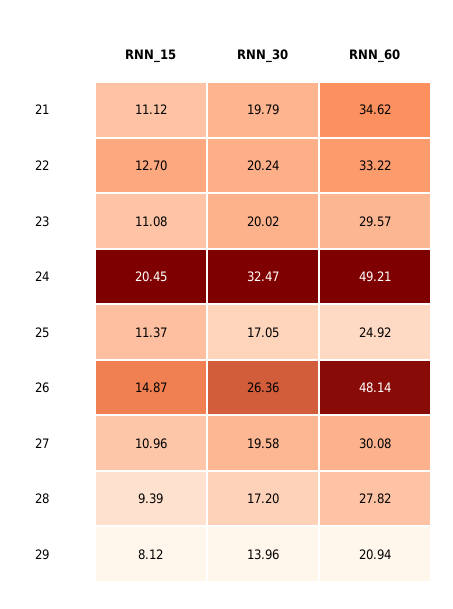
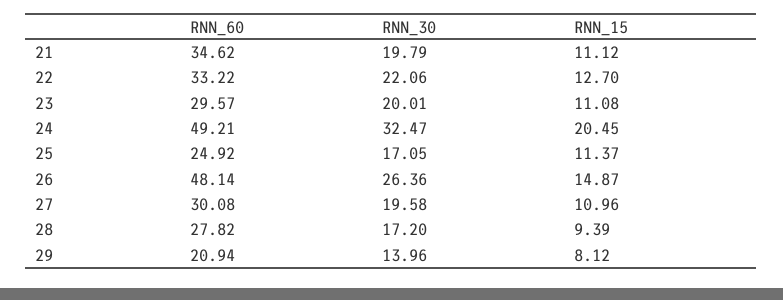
RNN_30, 22: 20.24 -> 22.06
RNN_30, 23: 20.02 -> 20.01

